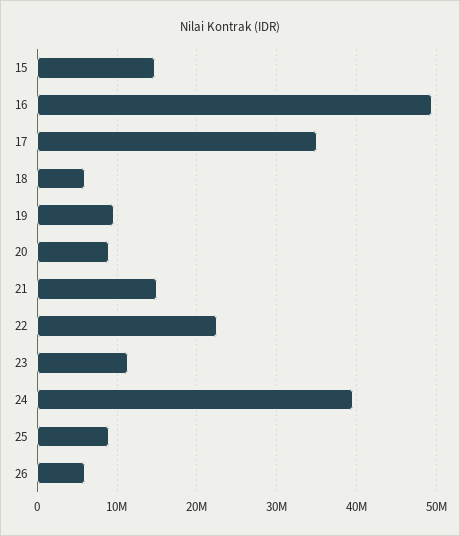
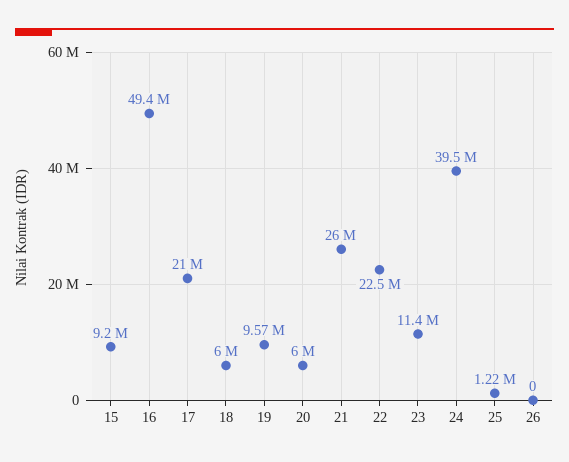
15: 15000000 -> 9200000
17: 35000000 -> 21000000
20: 9000000 -> 6000000
21: 15000000 -> 26000000
25: 9000000 -> 1220000
26: 6000000 -> 0

